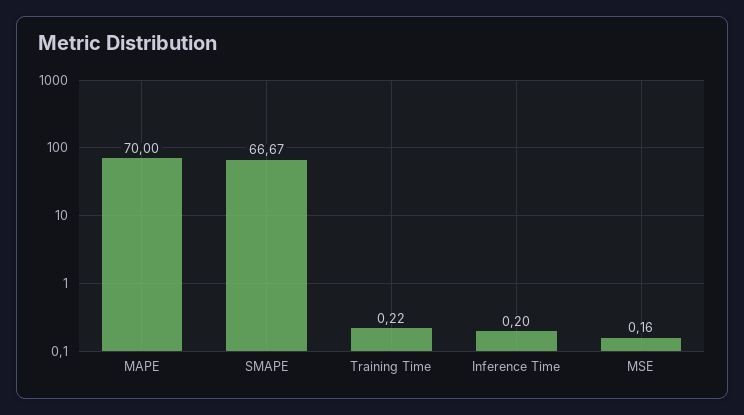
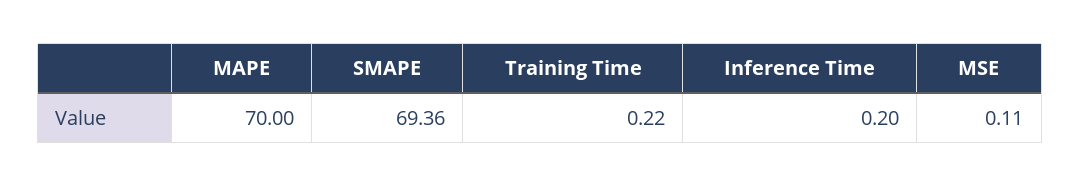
SMAPE: 66.67 -> 69.36
MSE: 0.16 -> 0.11

